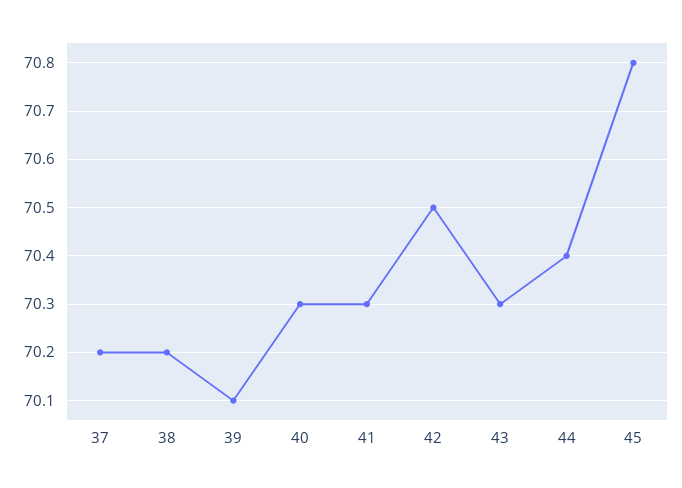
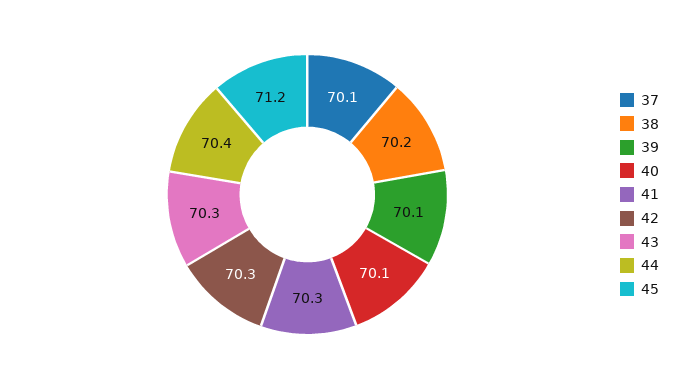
37: 70.2 -> 70.1
40: 70.3 -> 70.1
42: 70.5 -> 70.3
45: 70.8 -> 71.2

